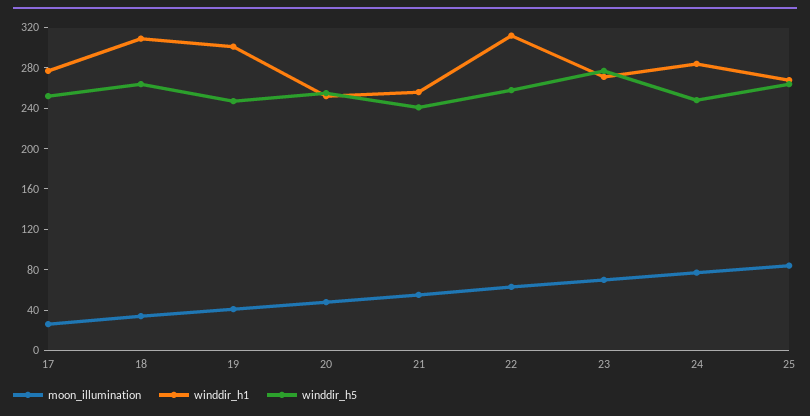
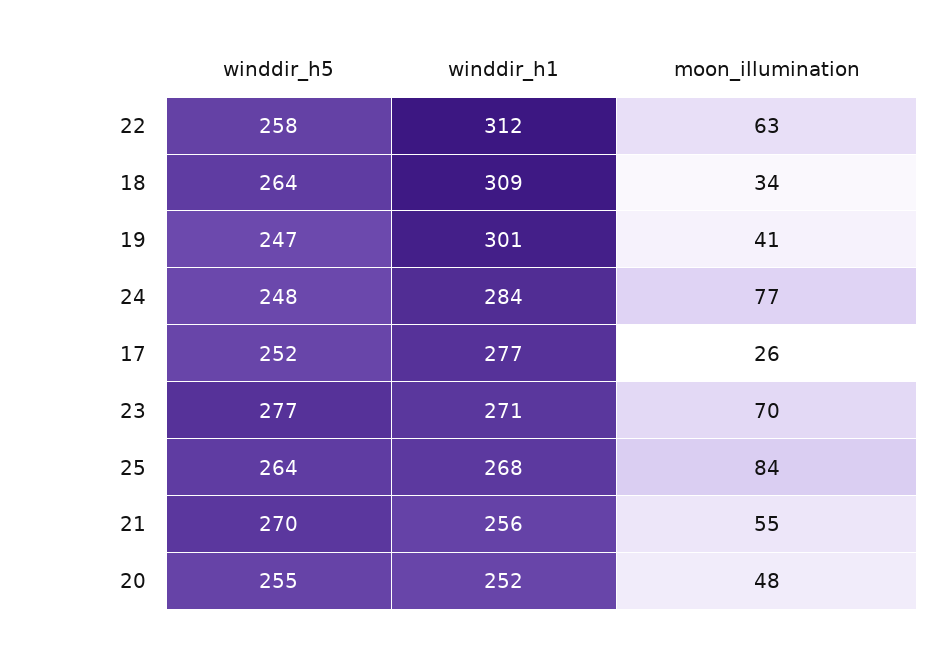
winddir_h5, 21: 240 -> 270

